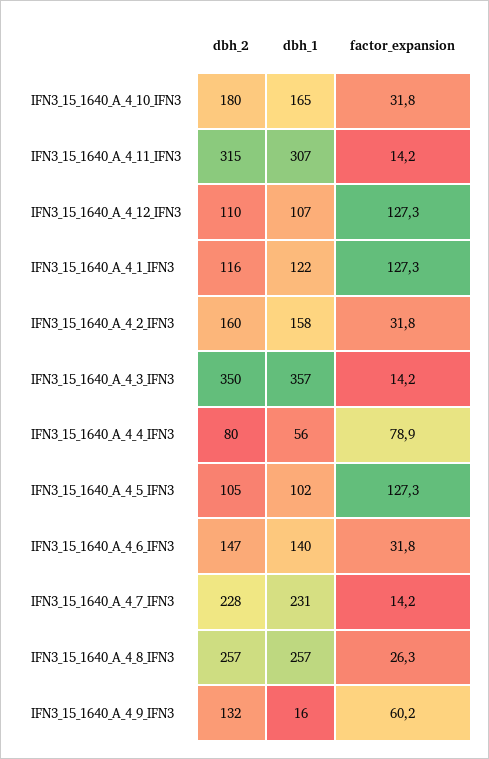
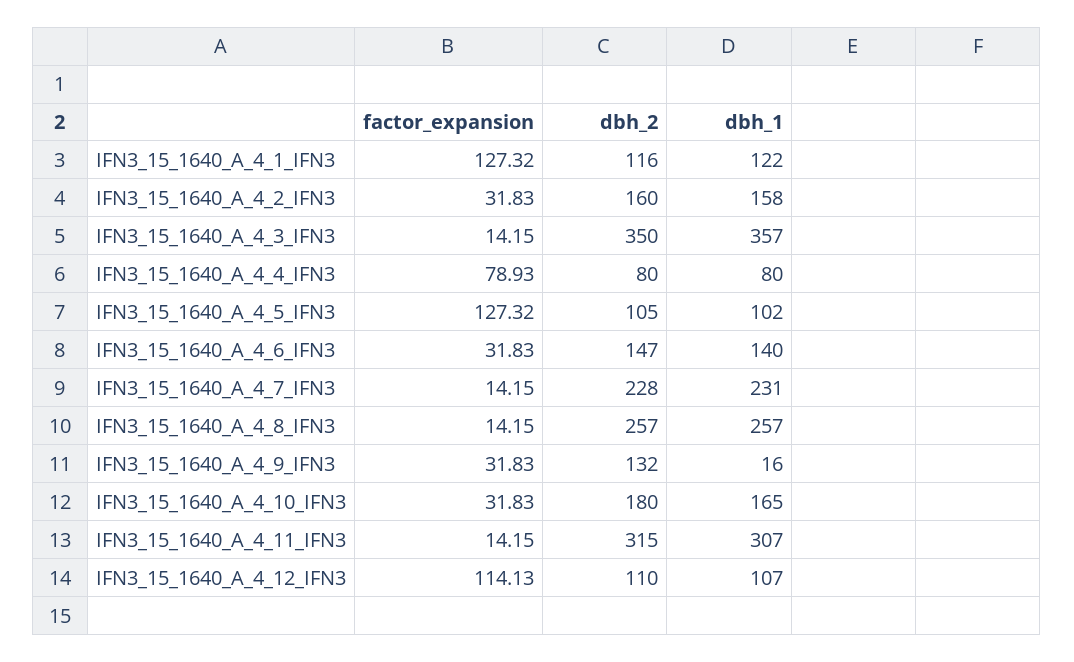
factor_expansion, IFN3_15_1640_A_4_12_IFN3: 127.3 -> 114.13
dbh_1, IFN3_15_1640_A_4_4_IFN3: 56 -> 80
factor_expansion, IFN3_15_1640_A_4_8_IFN3: 26.3 -> 14.15
factor_expansion, IFN3_15_1640_A_4_9_IFN3: 60.2 -> 31.83

